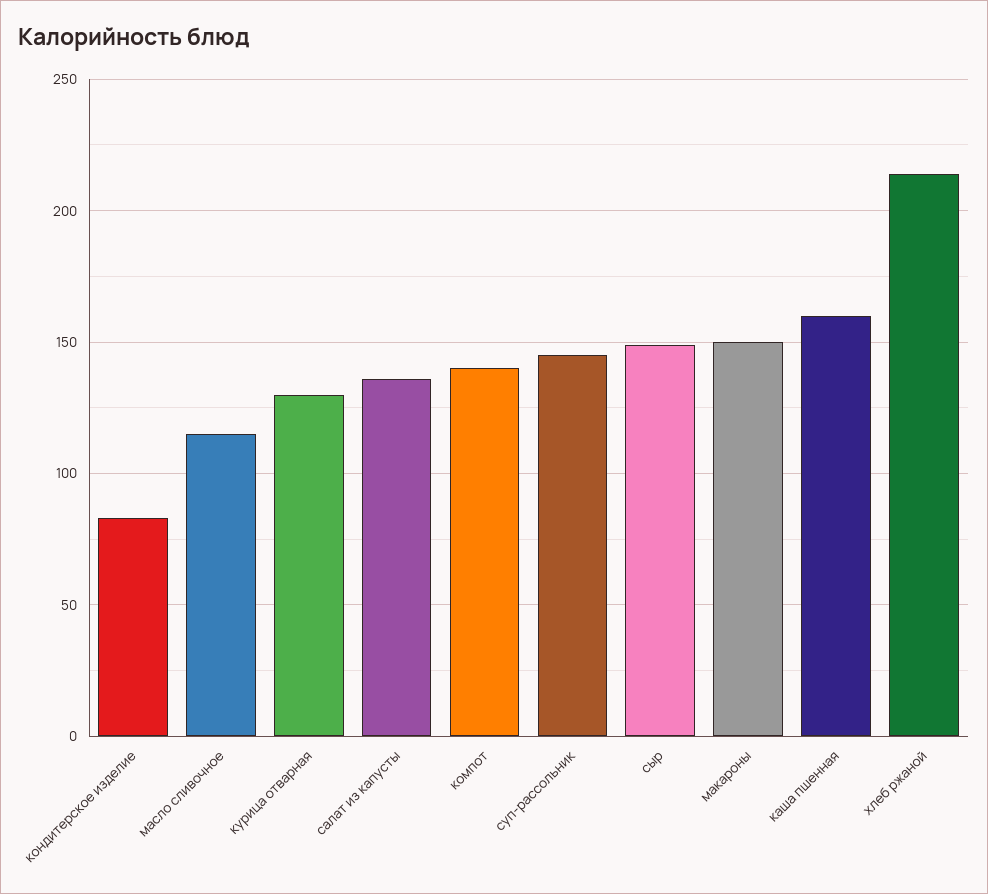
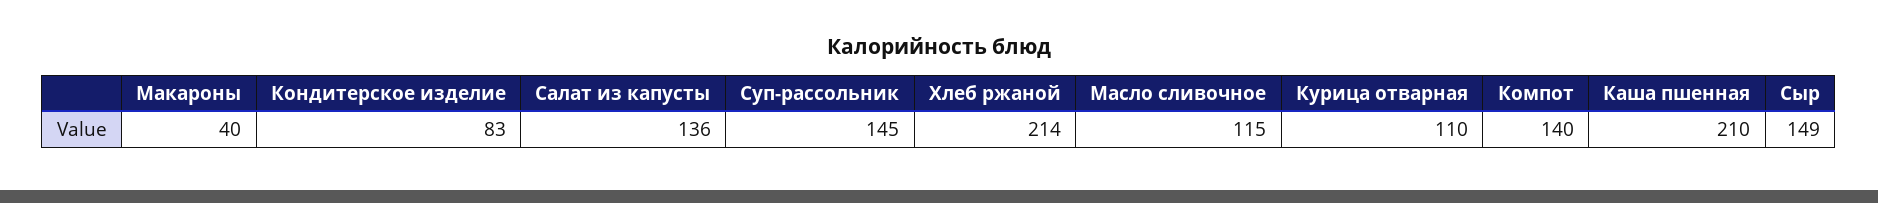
курица отварная: 130 -> 110
макароны: 150 -> 40
каша пшенная: 160 -> 210

